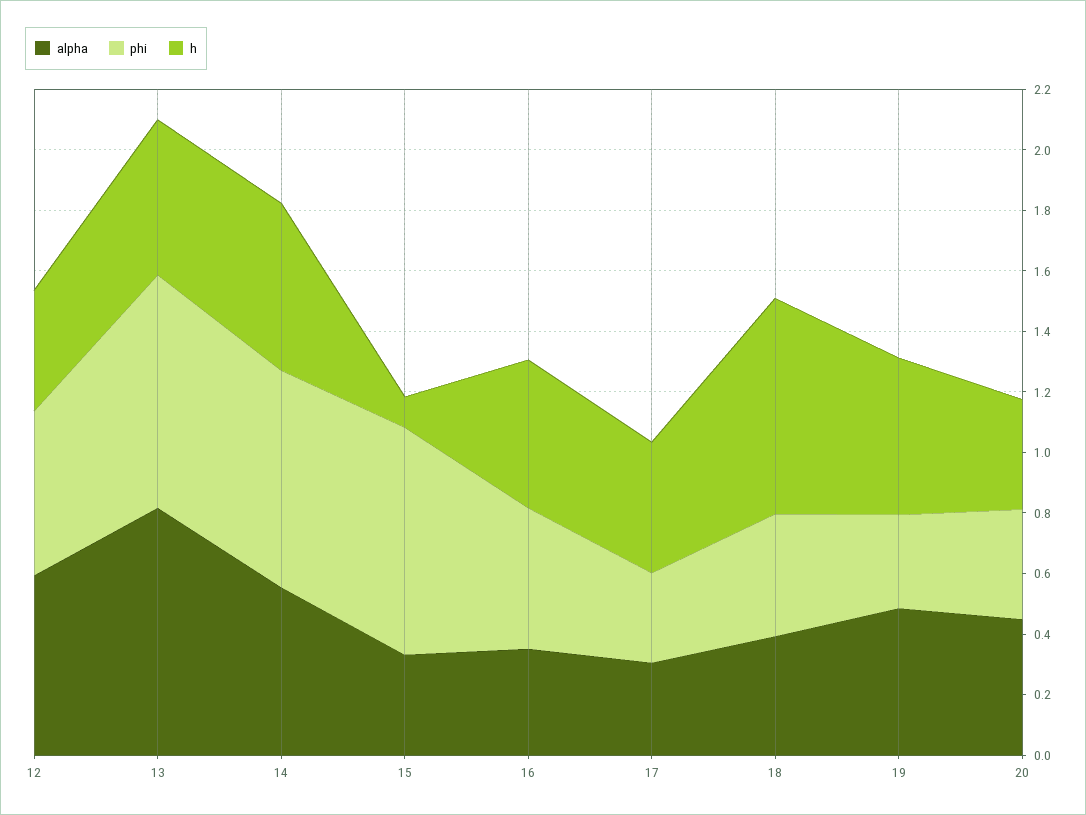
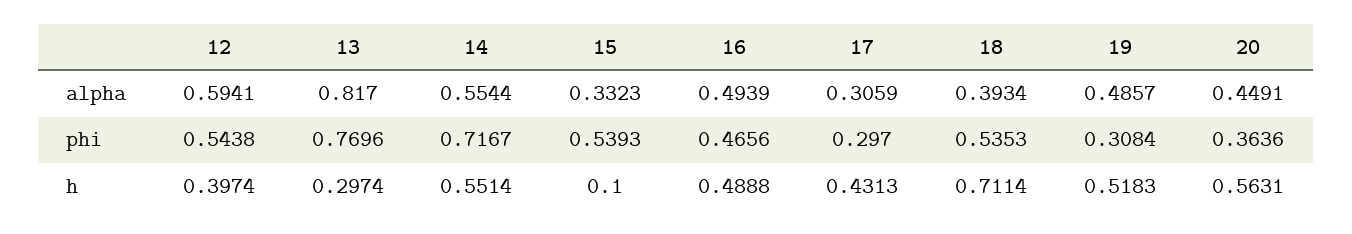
h, 13: 0.5 -> 0.2974
phi, 15: 0.75 -> 0.5393
alpha, 16: 0.35 -> 0.4939
phi, 18: 0.4 -> 0.5353
h, 20: 0.35 -> 0.5631

